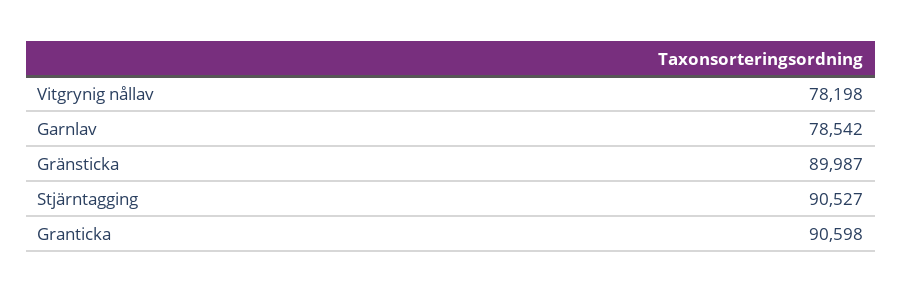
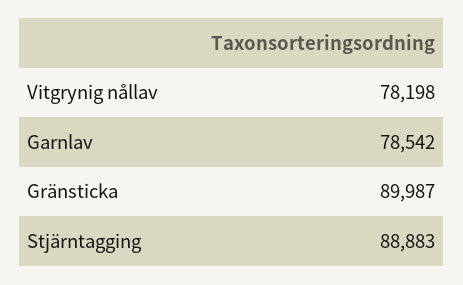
Stjärntagging: 90527 -> 88883
Granticka: 90598 -> none

